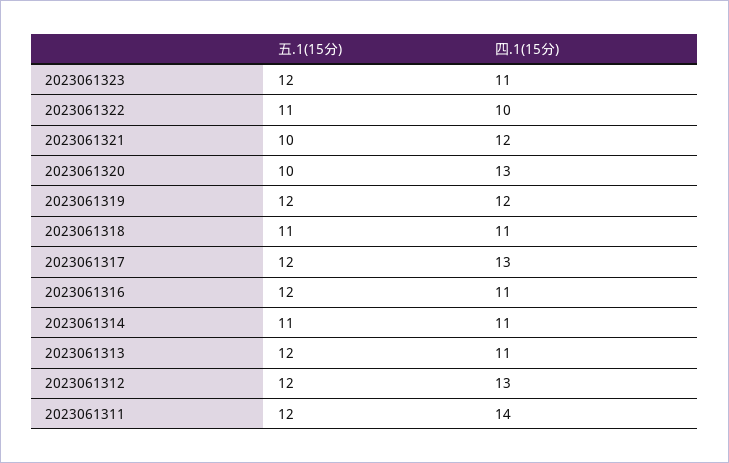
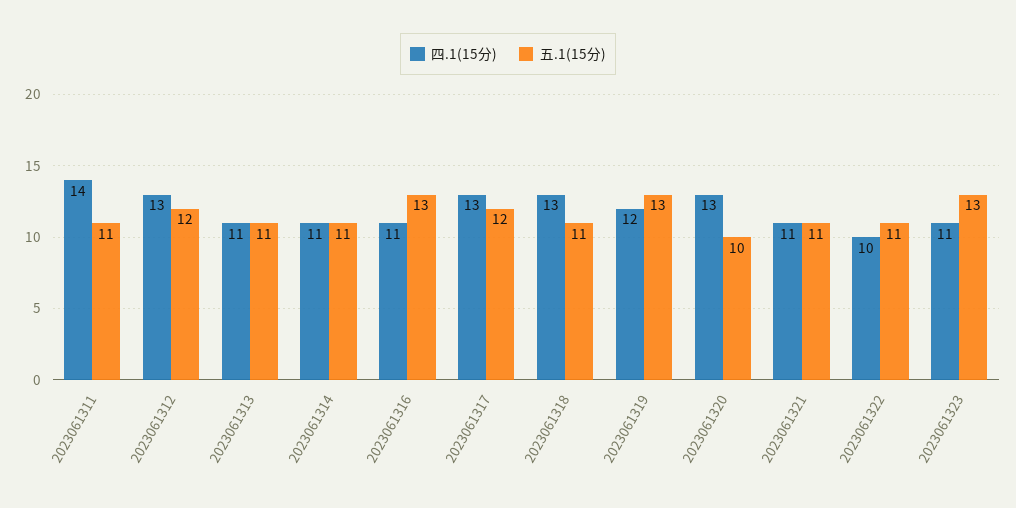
五.1(15分), 2023061323: 12 -> 13
五.1(15分), 2023061321: 10 -> 11
四.1(15分), 2023061321: 12 -> 11
五.1(15分), 2023061319: 12 -> 13
四.1(15分), 2023061318: 11 -> 13
五.1(15分), 2023061316: 12 -> 13
五.1(15分), 2023061313: 12 -> 11
五.1(15分), 2023061311: 12 -> 11

